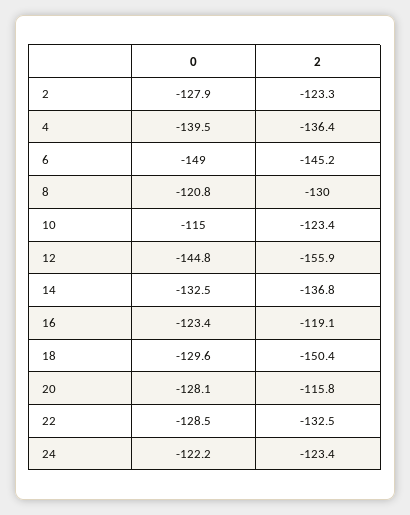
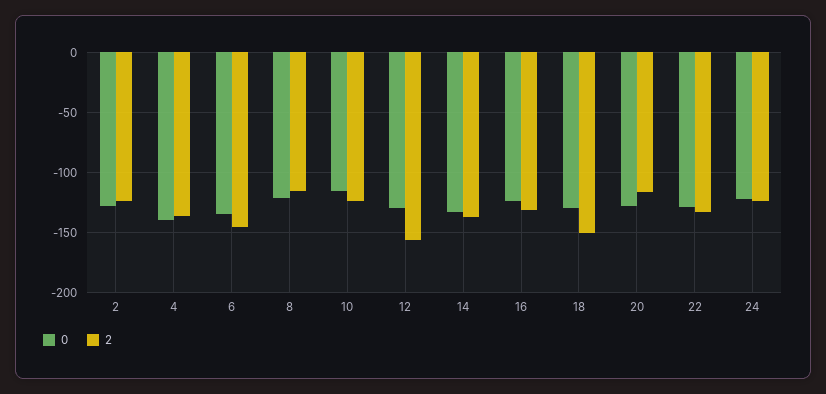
0, 6: -149 -> -135
2, 8: -130 -> -115
0, 12: -144.8 -> -130
2, 16: -119.1 -> -130

